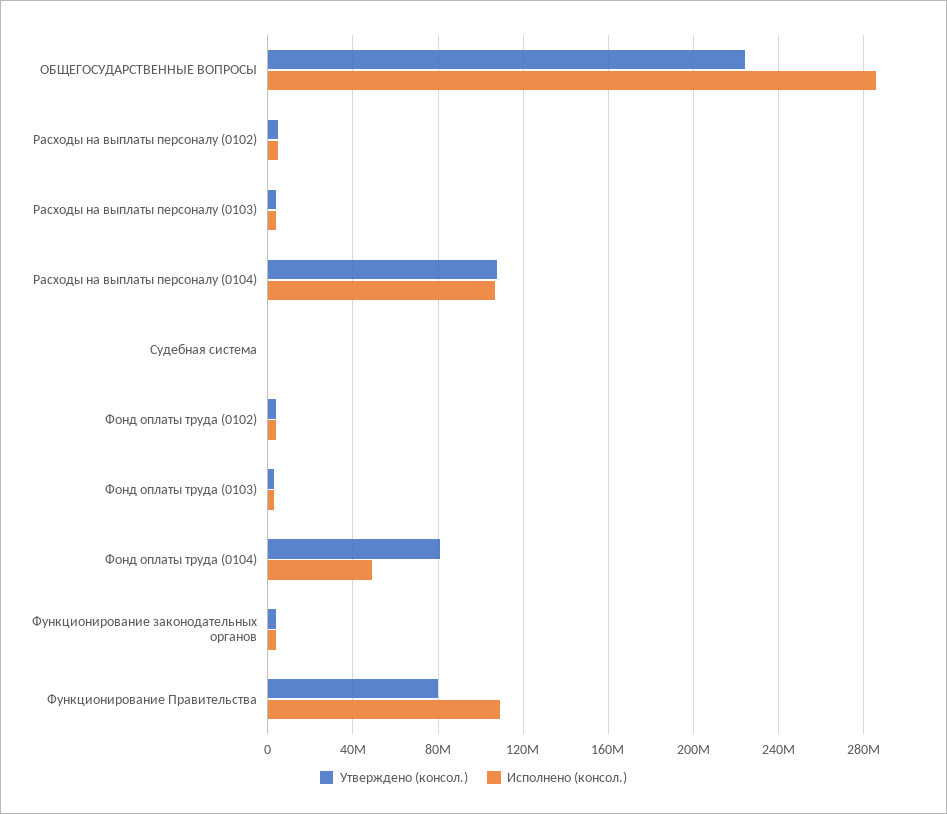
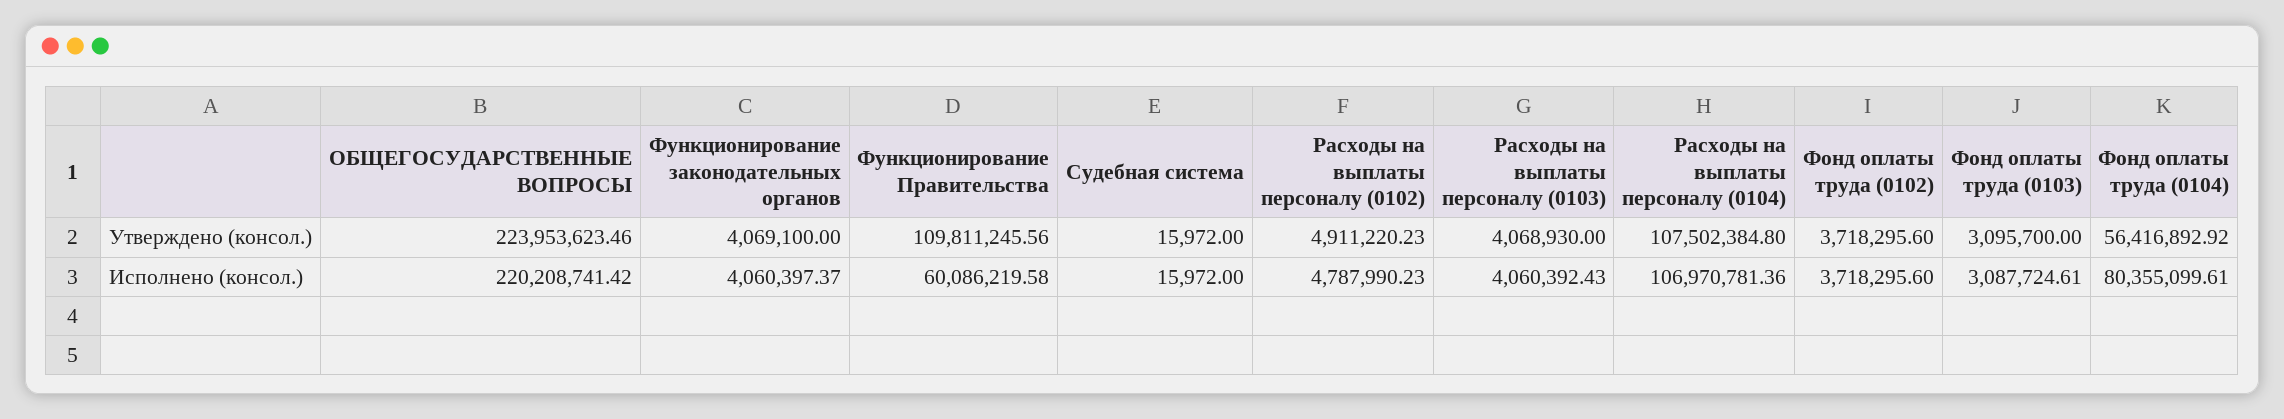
Исполнено (консол.), ОБЩЕГОСУДАРСТВЕННЫЕ ВОПРОСЫ: 285000000 -> 220208741.42
Утверждено (консол.), Фонд оплаты труда (0104): 80000000 -> 56416892.92
Исполнено (консол.), Фонд оплаты труда (0104): 50000000 -> 80355099.61
Утверждено (консол.), Функционирование Правительства: 80000000 -> 109811245.56
Исполнено (консол.), Функционирование Правительства: 110000000 -> 60086219.58

